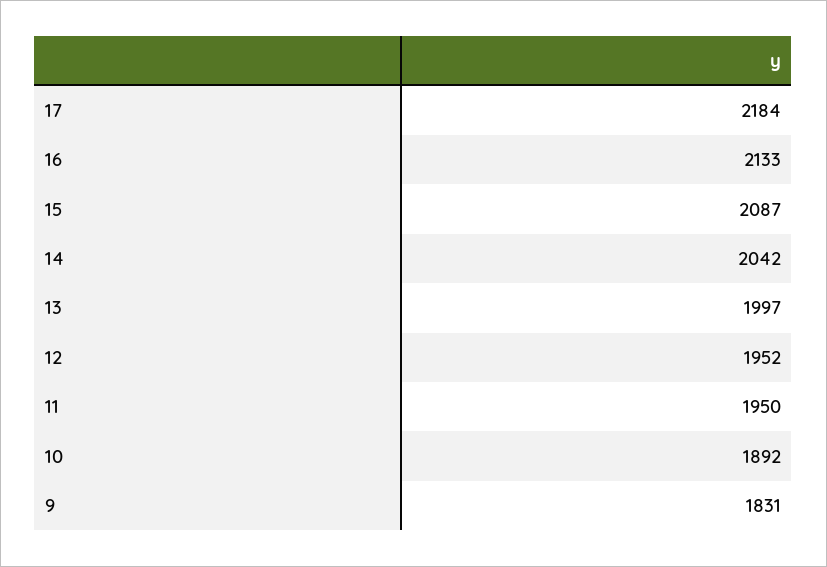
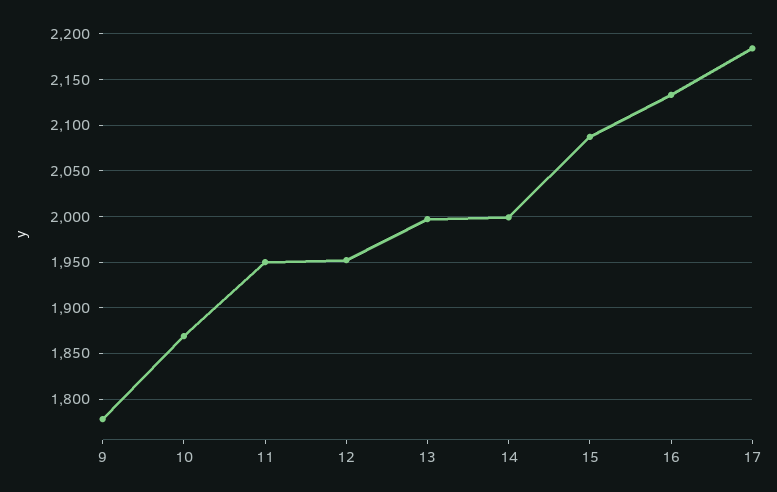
14: 2042 -> 2000
10: 1892 -> 1870
9: 1831 -> 1780

